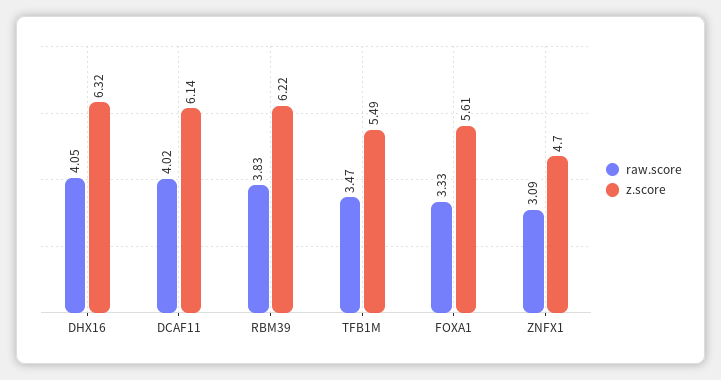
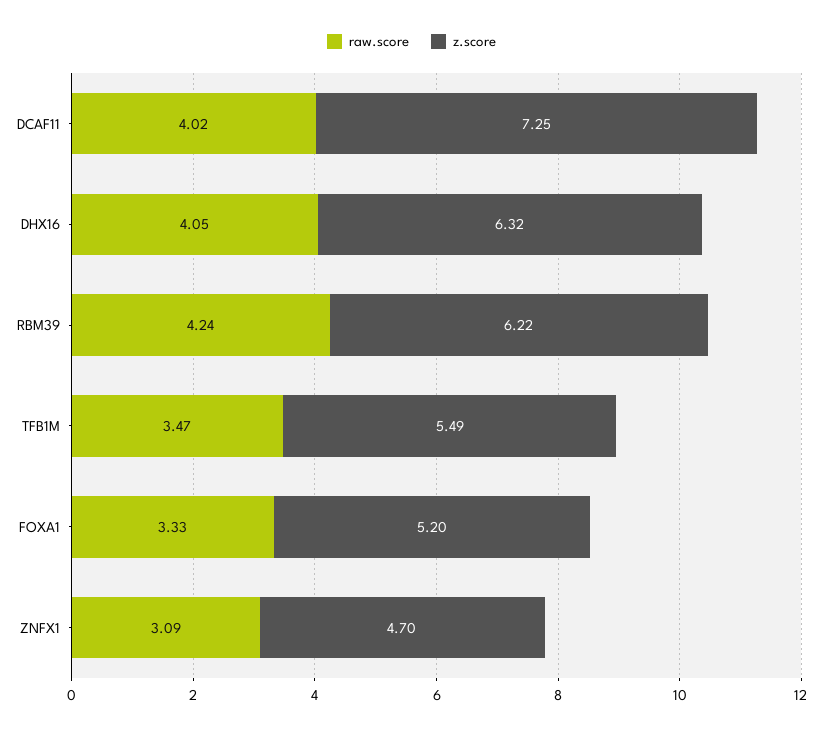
z.score, DCAF11: 6.14 -> 7.25
raw.score, RBM39: 3.83 -> 4.24
z.score, FOXA1: 5.61 -> 5.2

